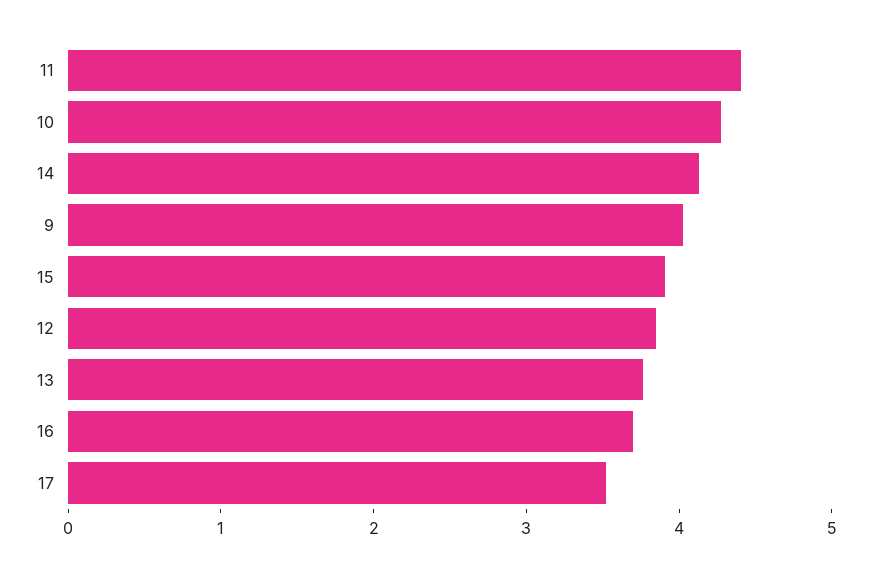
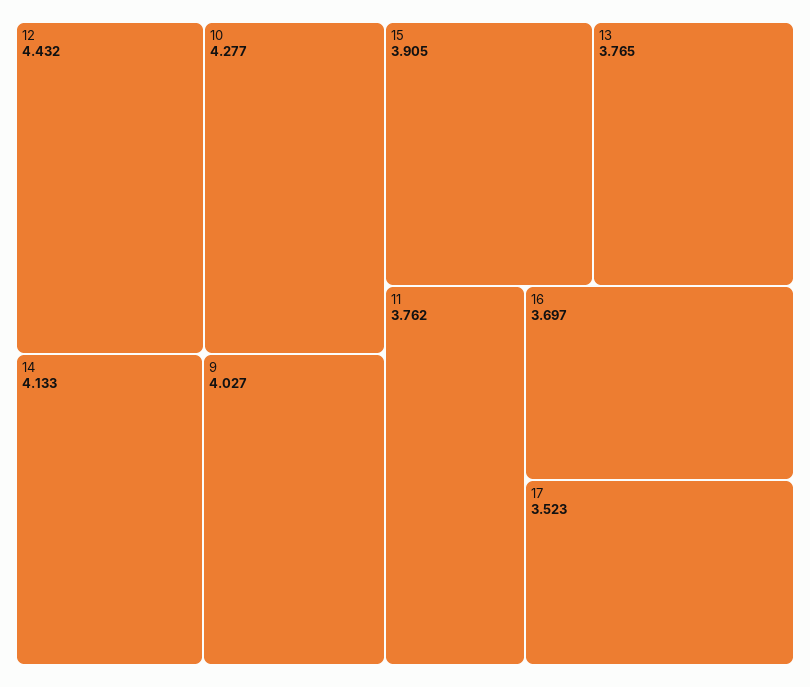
11: 4.4 -> 3.762
12: 3.8 -> 4.432

